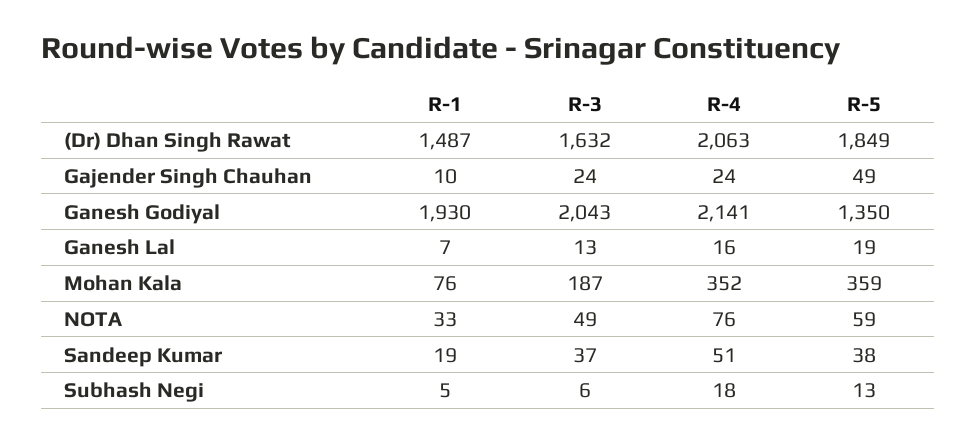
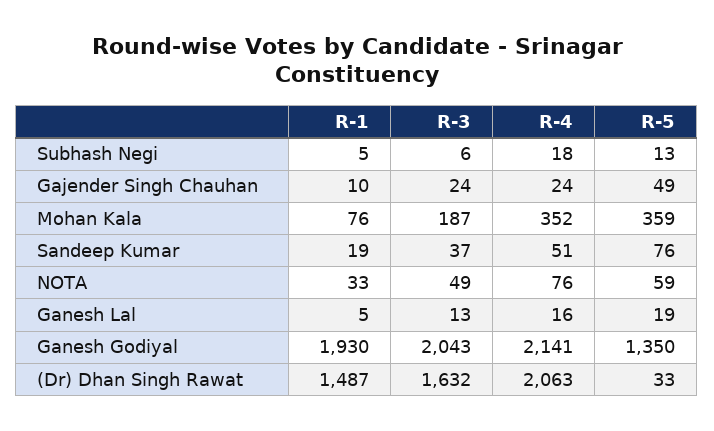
R-5, (Dr) Dhan Singh Rawat: 1849 -> 33
R-1, Ganesh Lal: 7 -> 5
R-5, Sandeep Kumar: 38 -> 76

